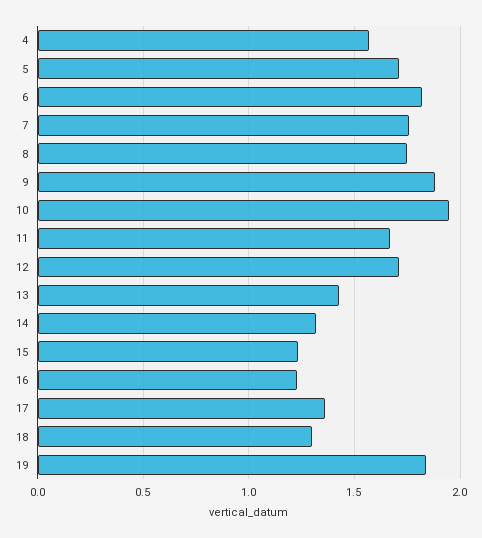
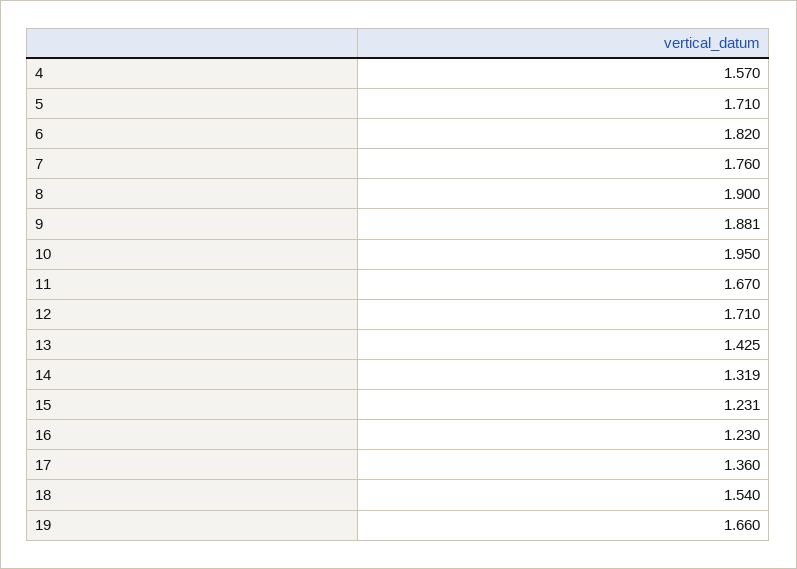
8: 1.75 -> 1.9
18: 1.3 -> 1.54
19: 1.85 -> 1.66

